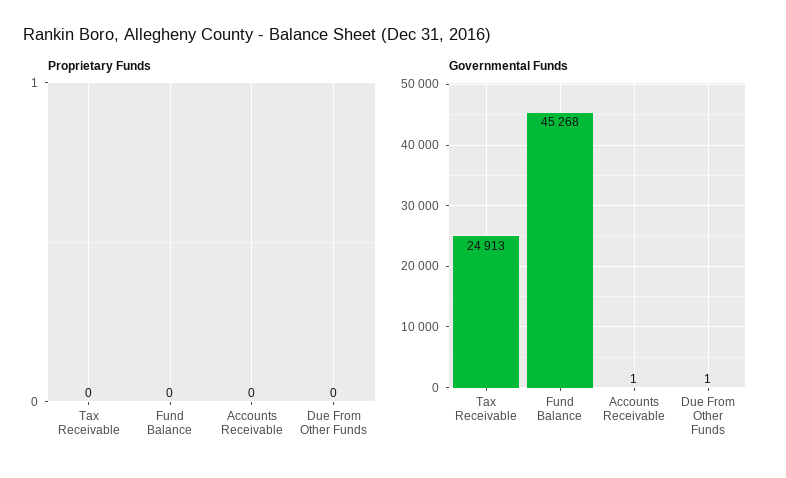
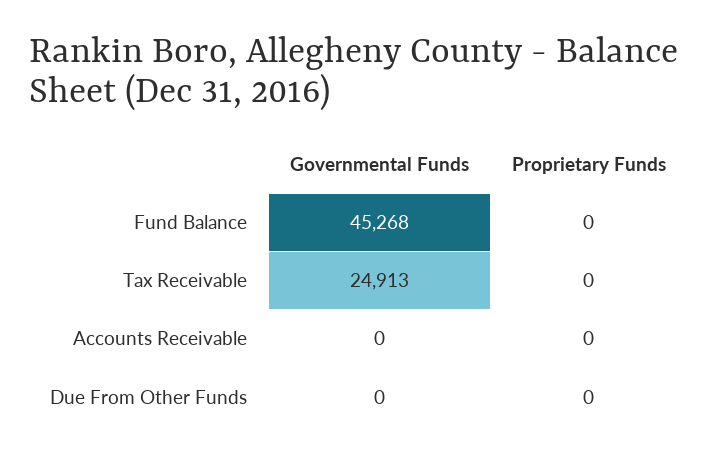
Governmental Funds, Accounts Receivable: 1 -> 0
Governmental Funds, Due From Other Funds: 1 -> 0

